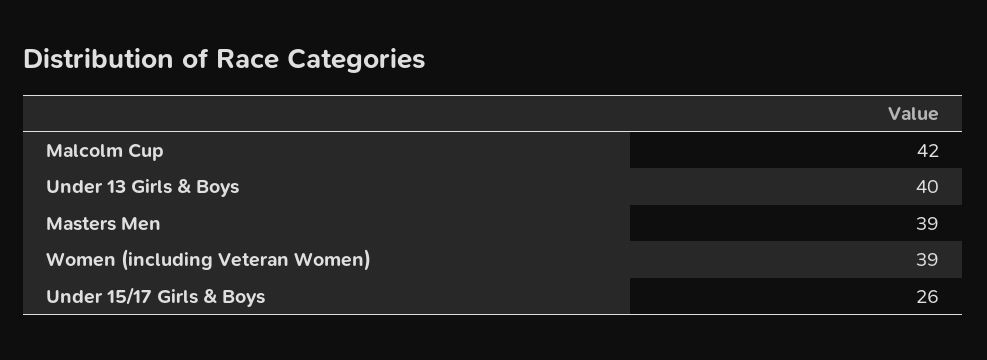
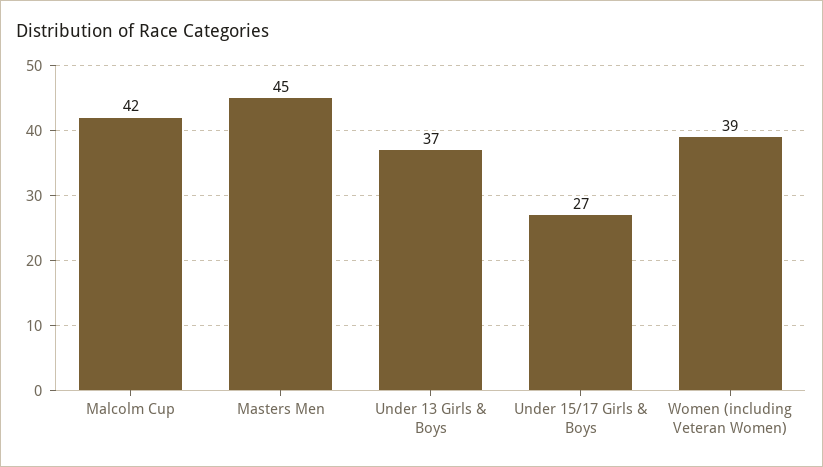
Under 13 Girls & Boys: 40 -> 37
Masters Men: 39 -> 45
Under 15/17 Girls & Boys: 26 -> 27

